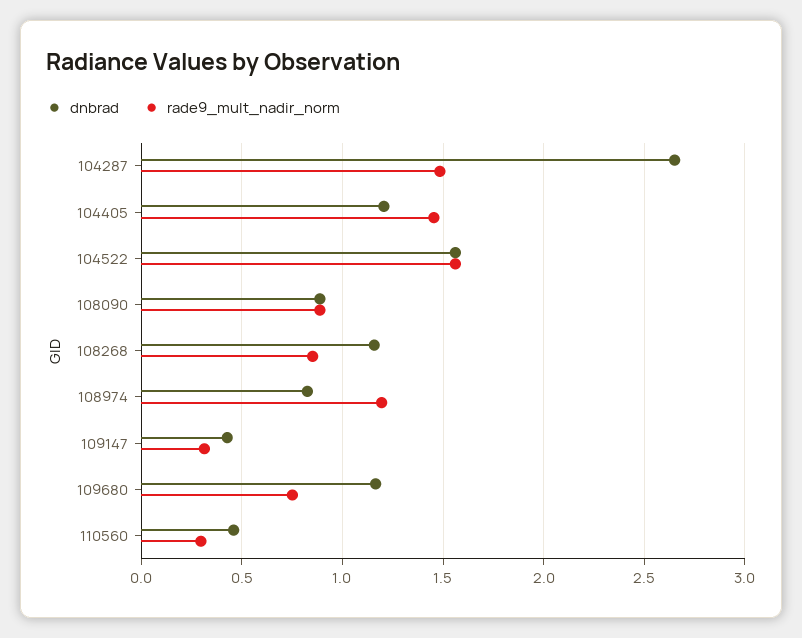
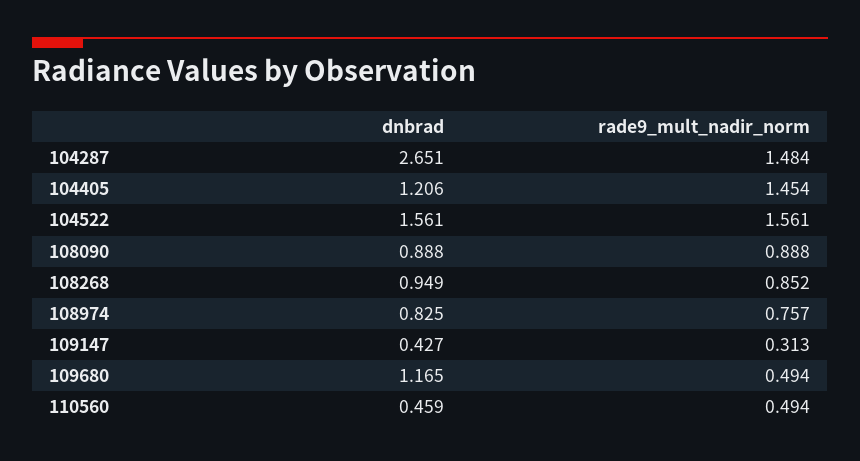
dnbrad, 108268: 1.15 -> 0.949
rade9_mult_nadir_norm, 108974: 1.2 -> 0.757
rade9_mult_nadir_norm, 109680: 0.75 -> 0.494
rade9_mult_nadir_norm, 110560: 0.3 -> 0.494

